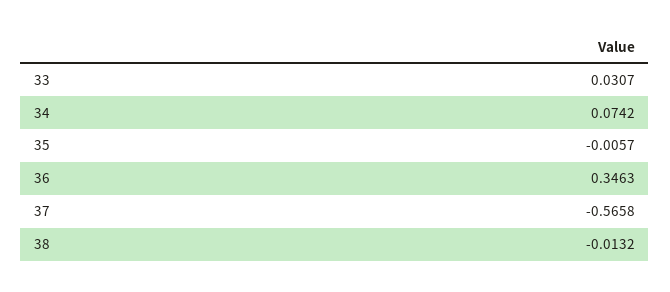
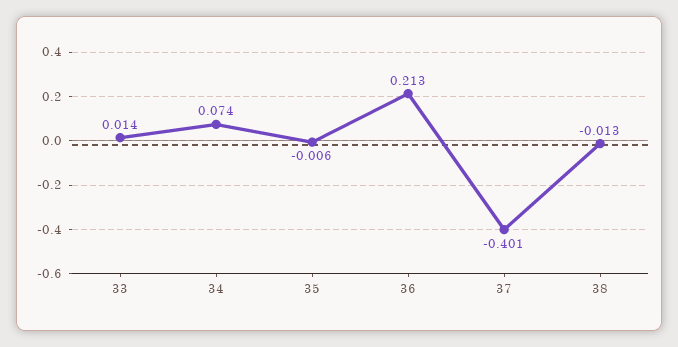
33: 0.0307 -> 0.014
36: 0.3463 -> 0.213
37: -0.5658 -> -0.401

